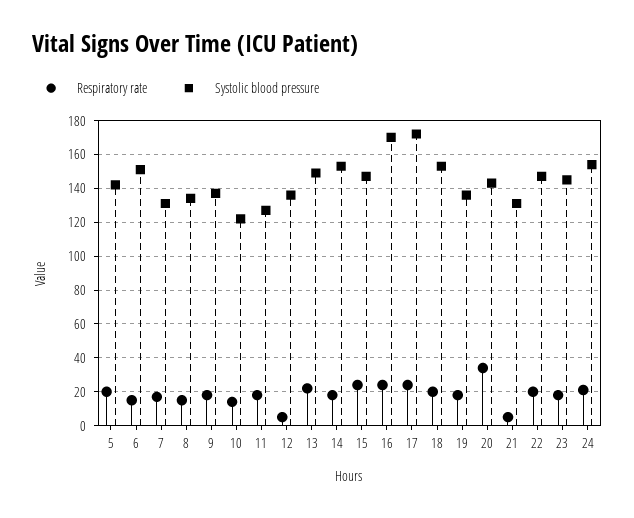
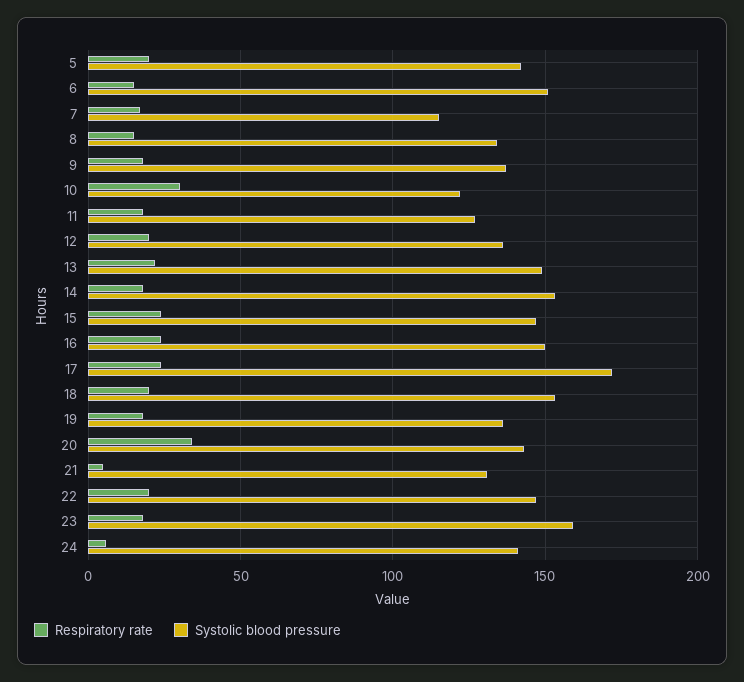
Systolic blood pressure, 7: 130 -> 115
Respiratory rate, 10: 15 -> 30
Respiratory rate, 12: 5 -> 20
Systolic blood pressure, 16: 170 -> 150
Systolic blood pressure, 23: 145 -> 160
Respiratory rate, 24: 20 -> 5
Systolic blood pressure, 24: 155 -> 140

